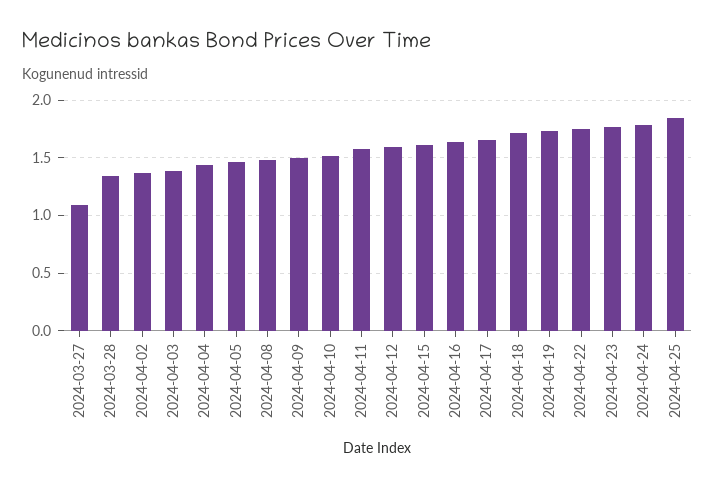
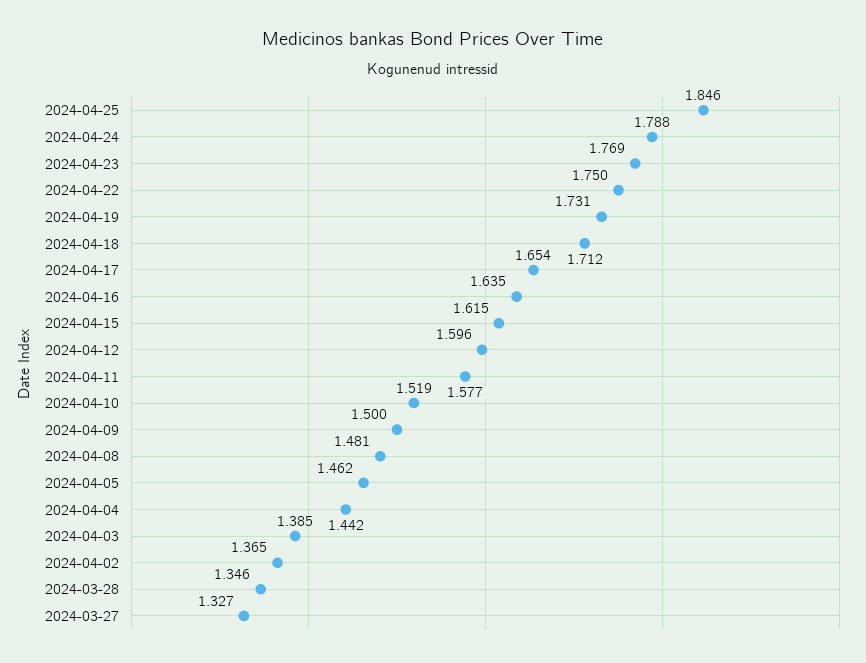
2024-03-27: 1.1 -> 1.327

